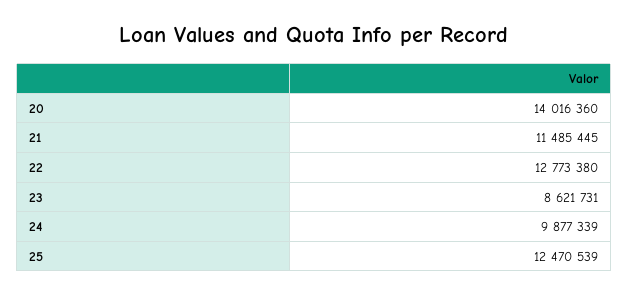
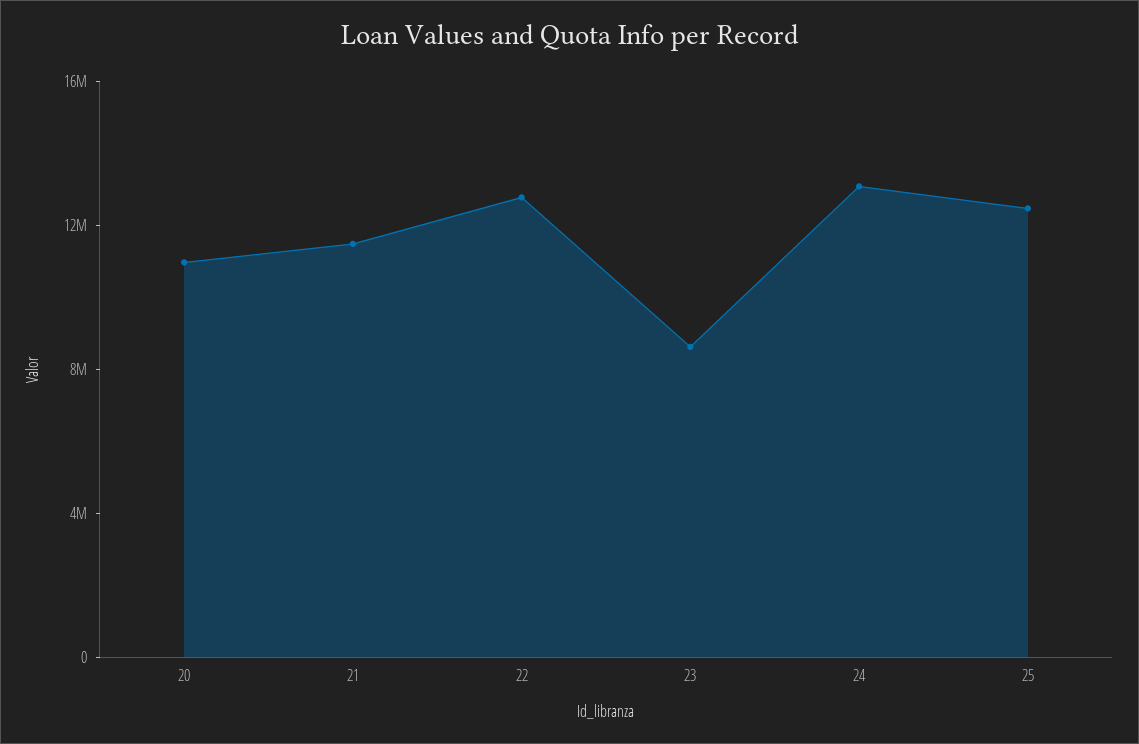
20: 14016360 -> 11000000
24: 9877339 -> 13000000

